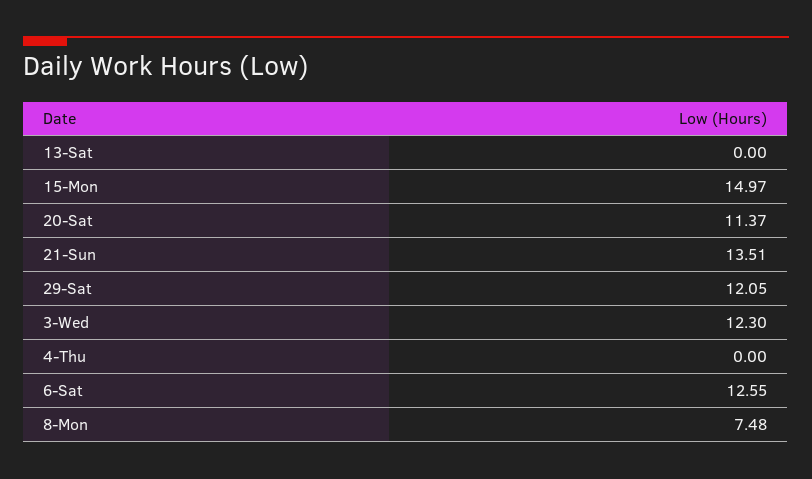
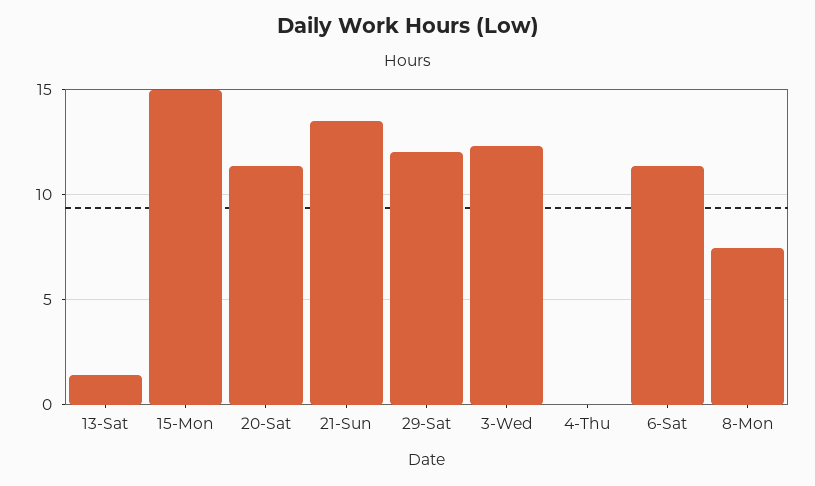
13-Sat: 0 -> 1.5
6-Sat: 12.55 -> 11.5

